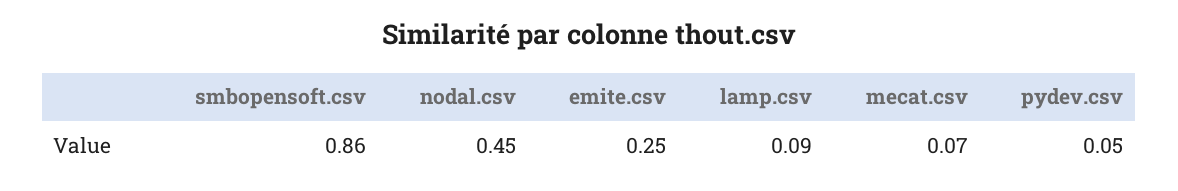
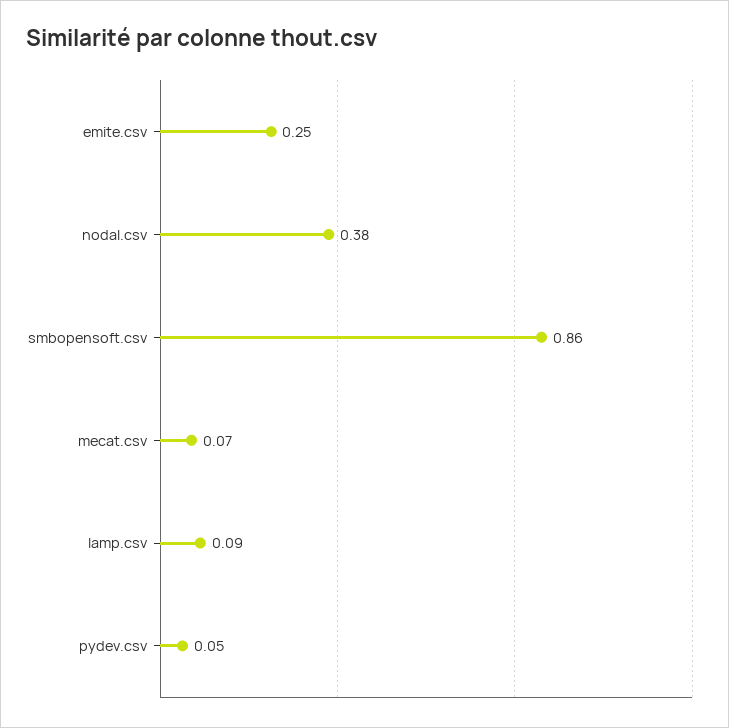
nodal.csv: 0.45 -> 0.38

